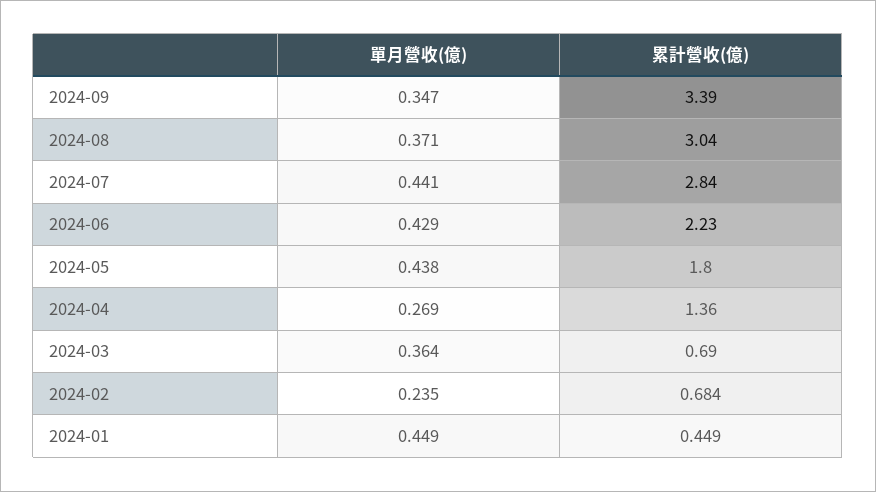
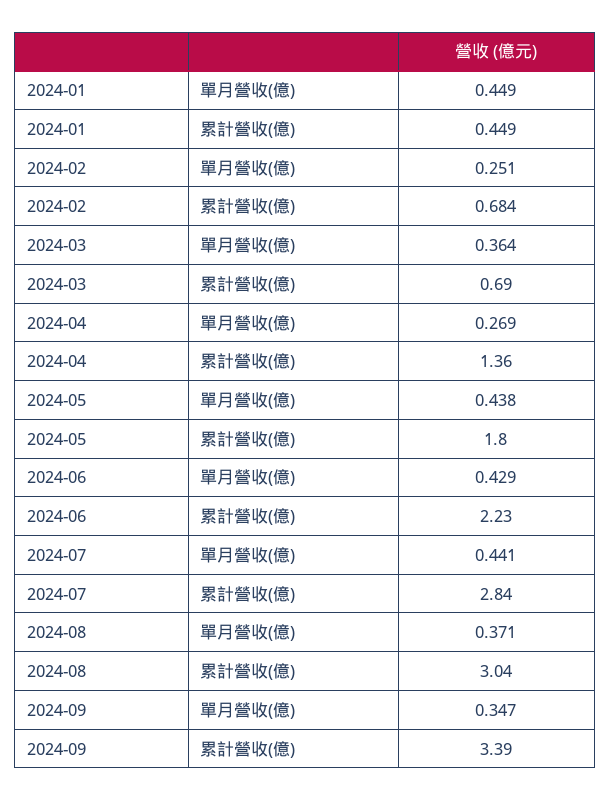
單月營收(億), 2024-02: 0.235 -> 0.251

